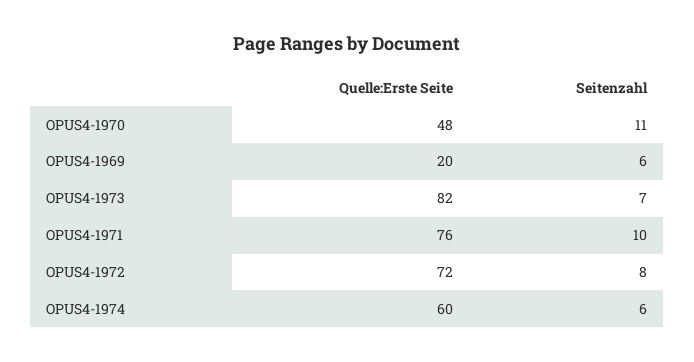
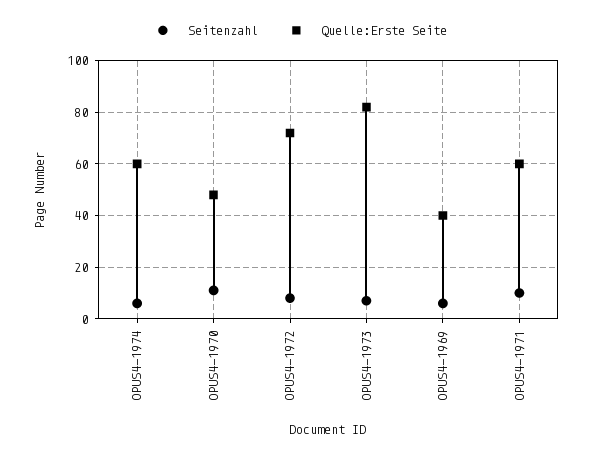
Quelle:Erste Seite, OPUS4-1969: 20 -> 40
Quelle:Erste Seite, OPUS4-1971: 76 -> 60

